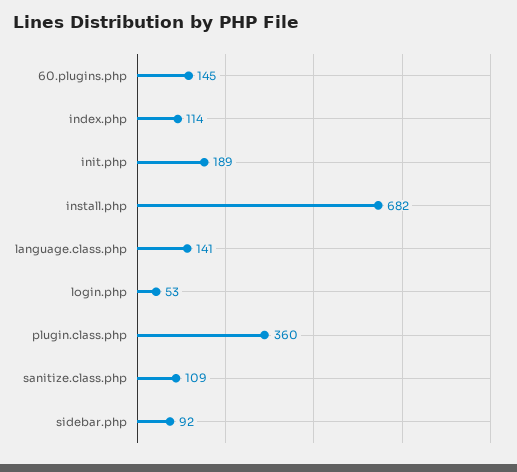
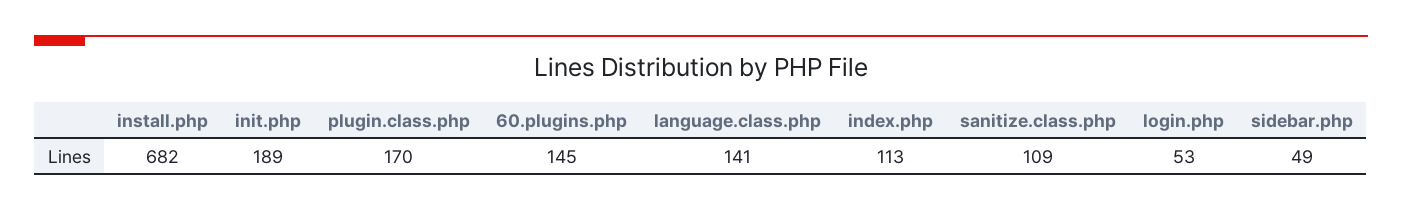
index.php: 114 -> 113
plugin.class.php: 360 -> 170
sidebar.php: 92 -> 49

